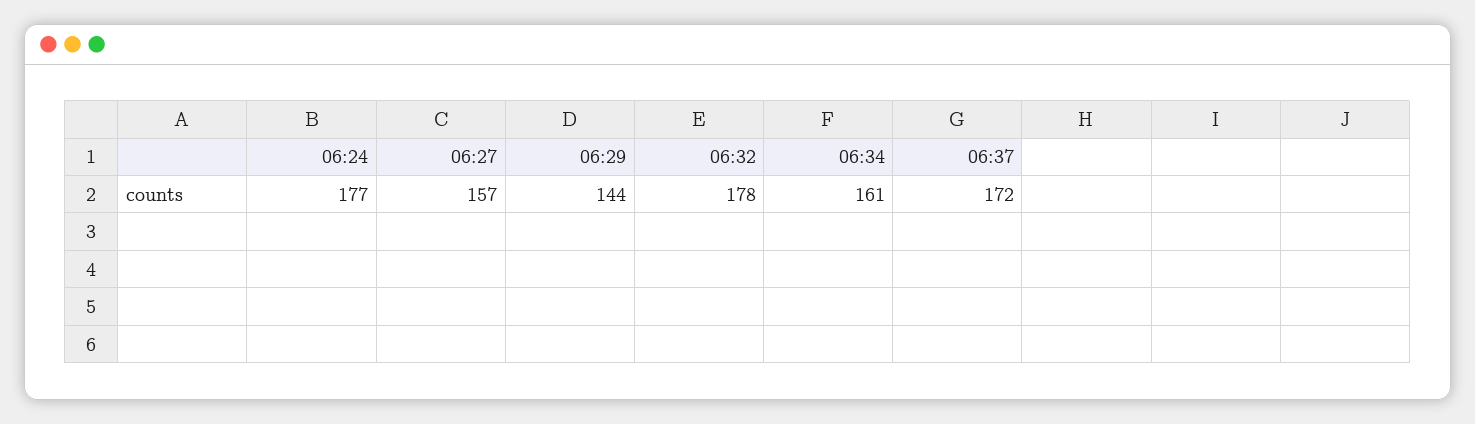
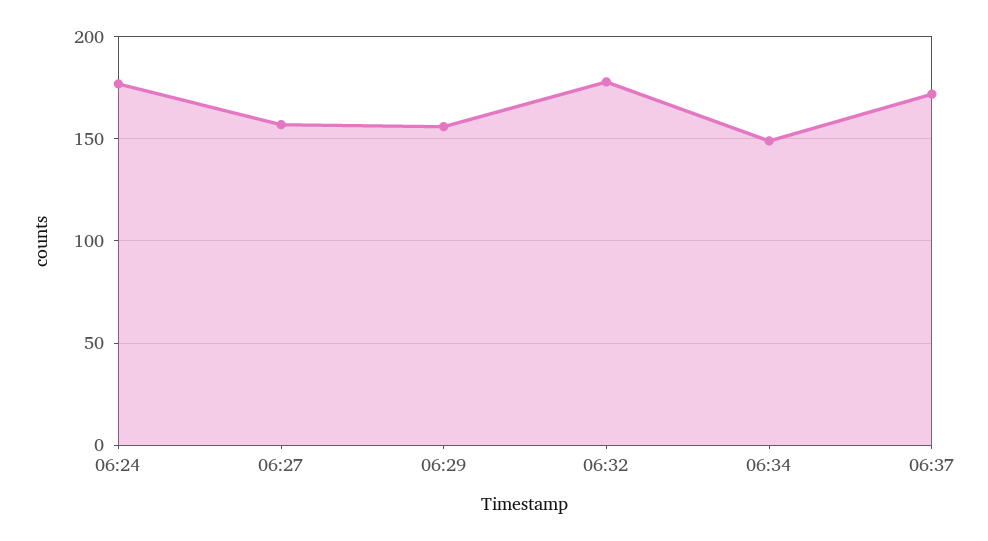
06:29: 144 -> 155
06:34: 161 -> 150

